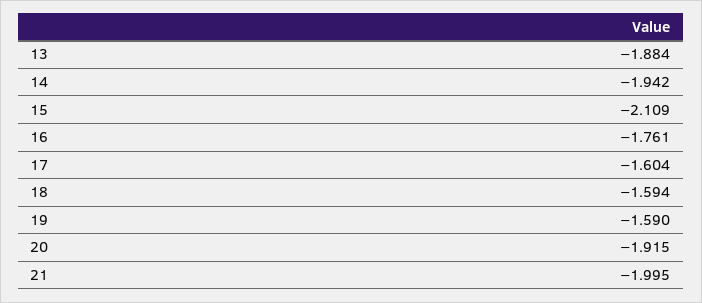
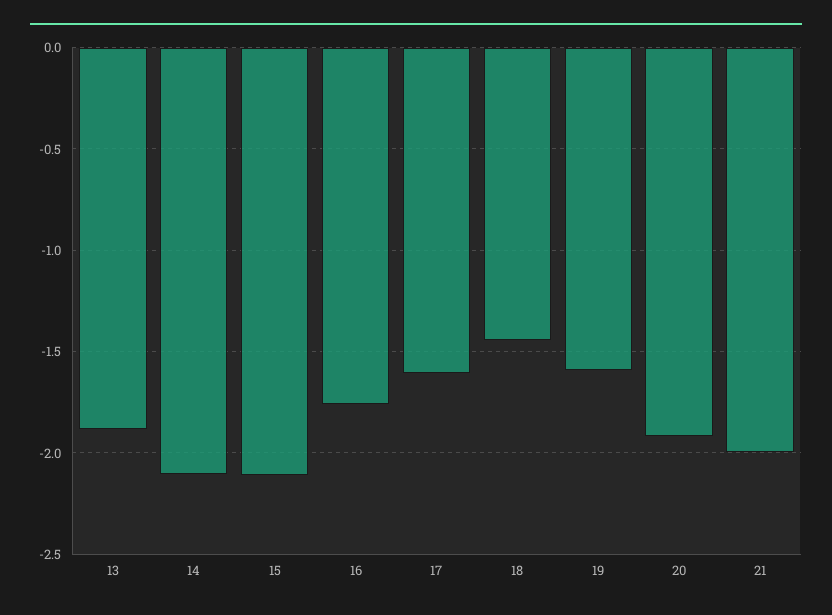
14: -1.942 -> -2.1
18: -1.594 -> -1.45

